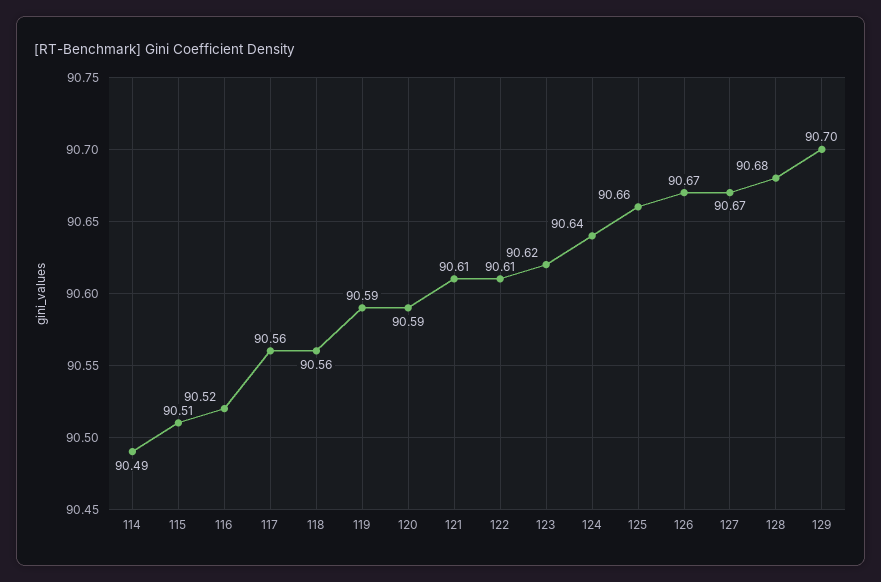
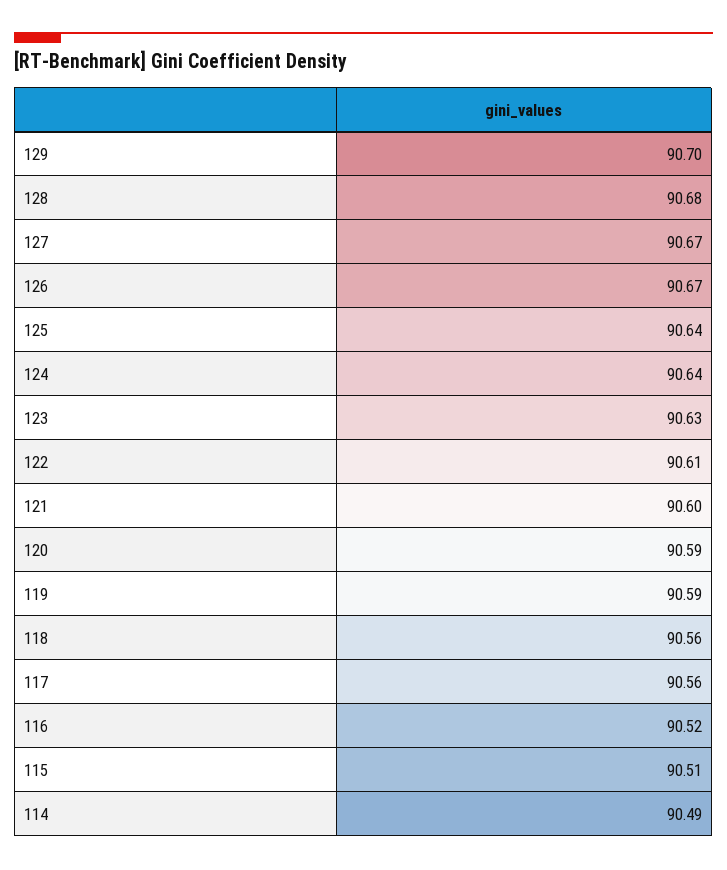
121: 90.61 -> 90.6
123: 90.62 -> 90.63
125: 90.66 -> 90.64

